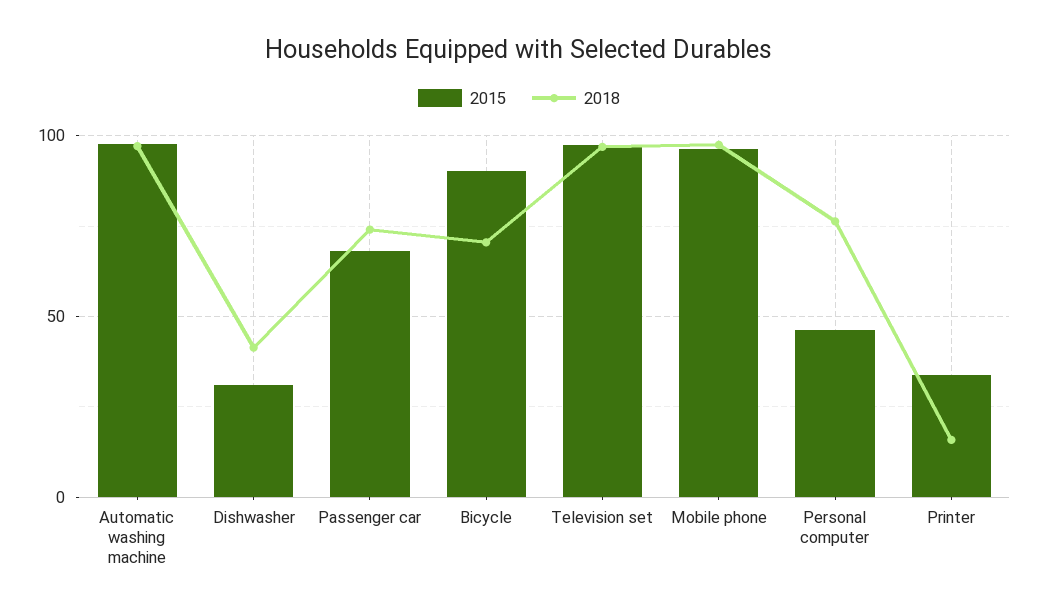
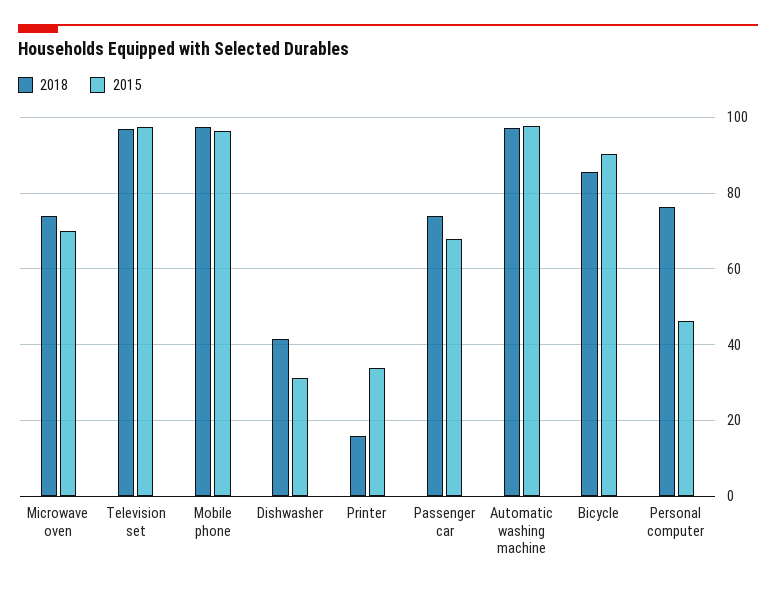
2018, Bicycle: 70 -> 86
2018, Microwave oven: none -> 74
2015, Microwave oven: none -> 70

